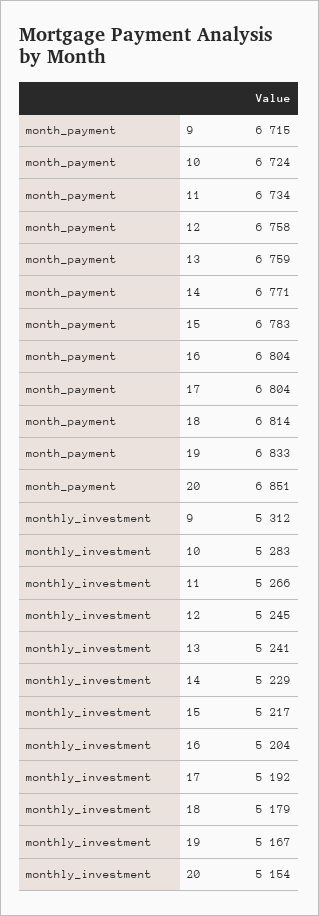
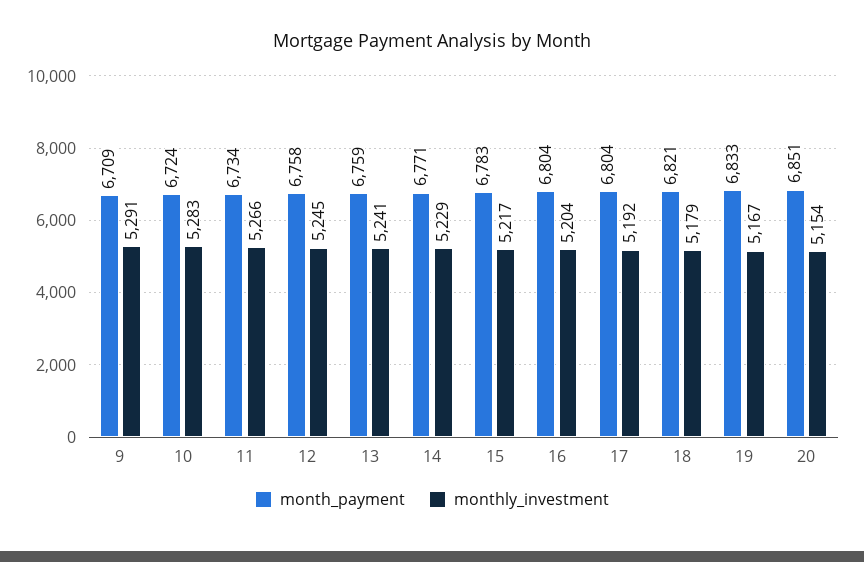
month_payment, 9: 6715 -> 6709
month_payment, 18: 6814 -> 6821
monthly_investment, 9: 5312 -> 5291

